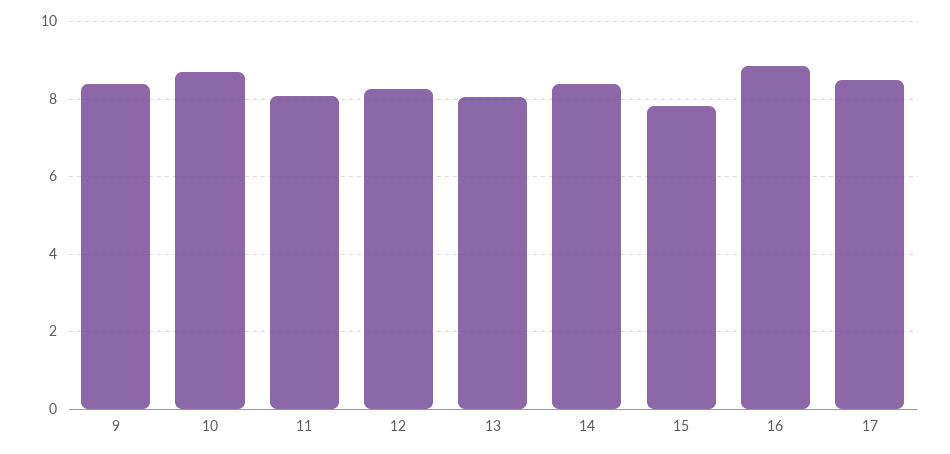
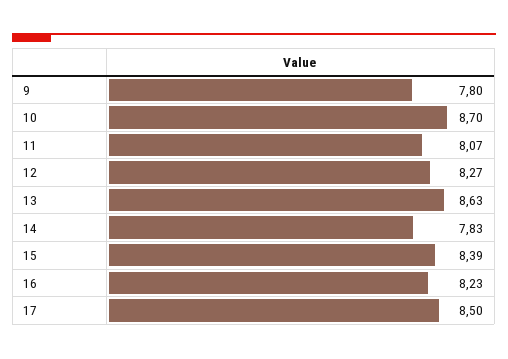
9: 8.4 -> 7.8
13: 8 -> 8.63
14: 8.4 -> 7.83
15: 7.8 -> 8.39
16: 8.8 -> 8.23

